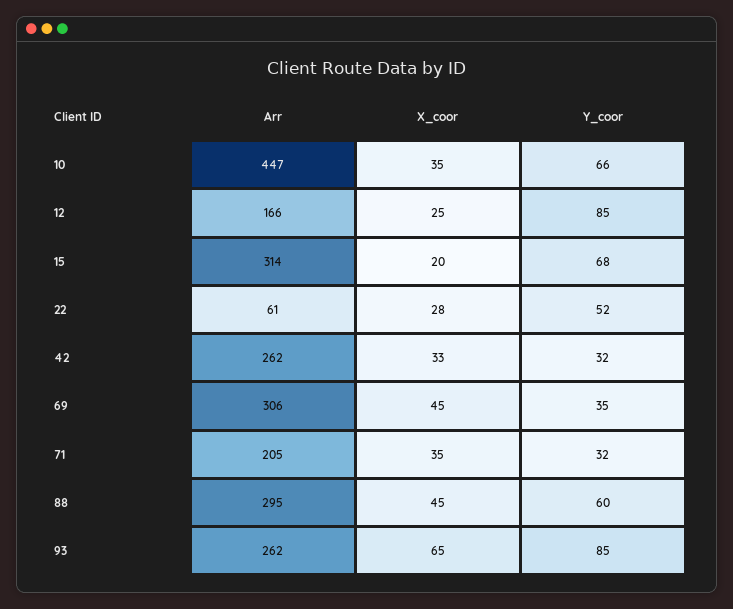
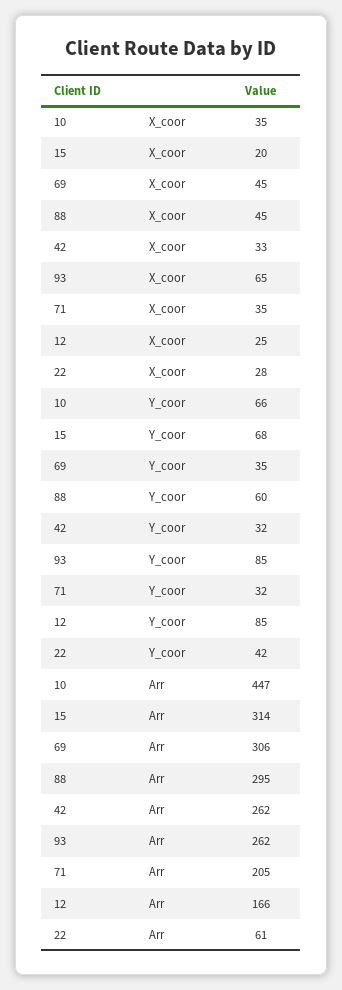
Y_coor, 22: 52 -> 42

